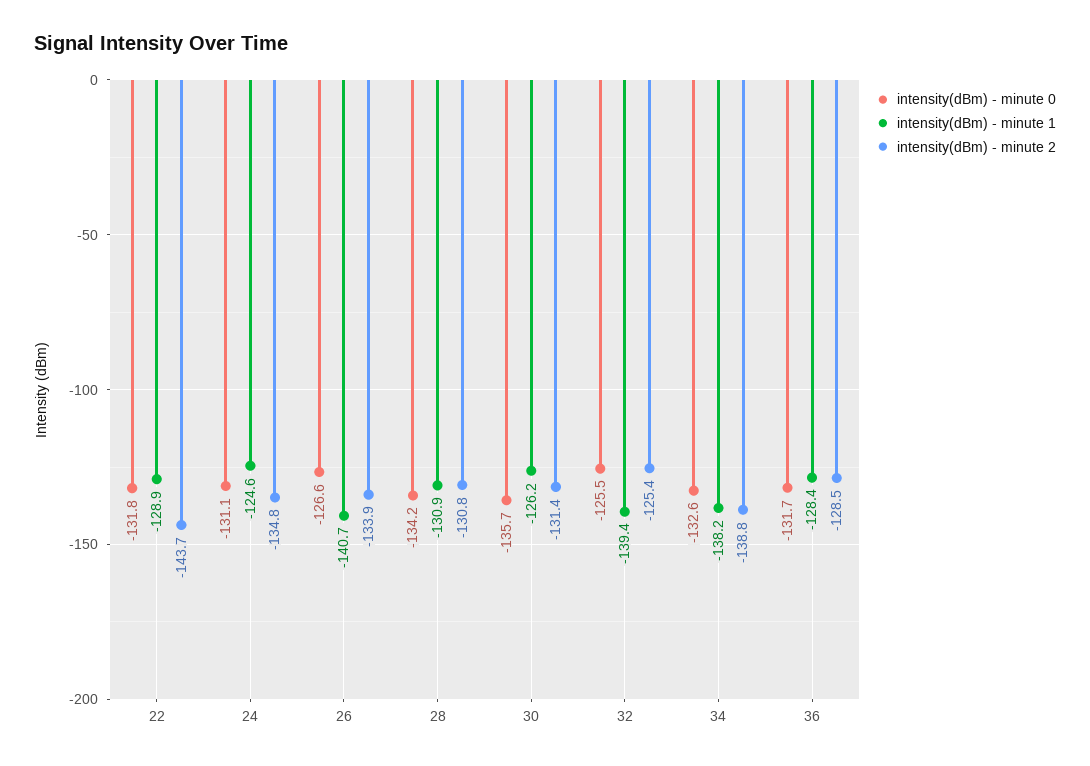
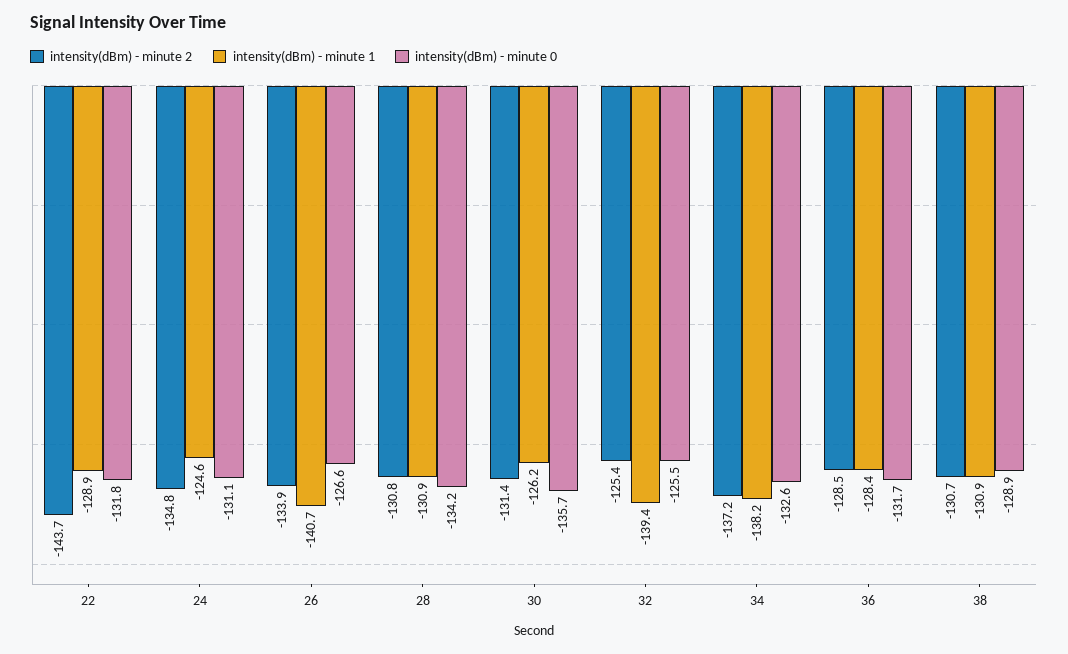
intensity(dBm) - minute 2, 34: -138.8 -> -137.2
intensity(dBm) - minute 2, 38: none -> -130.7
intensity(dBm) - minute 1, 38: none -> -130.9
intensity(dBm) - minute 0, 38: none -> -128.9

